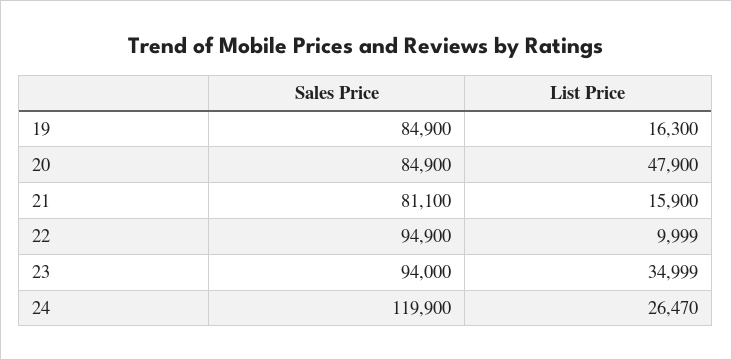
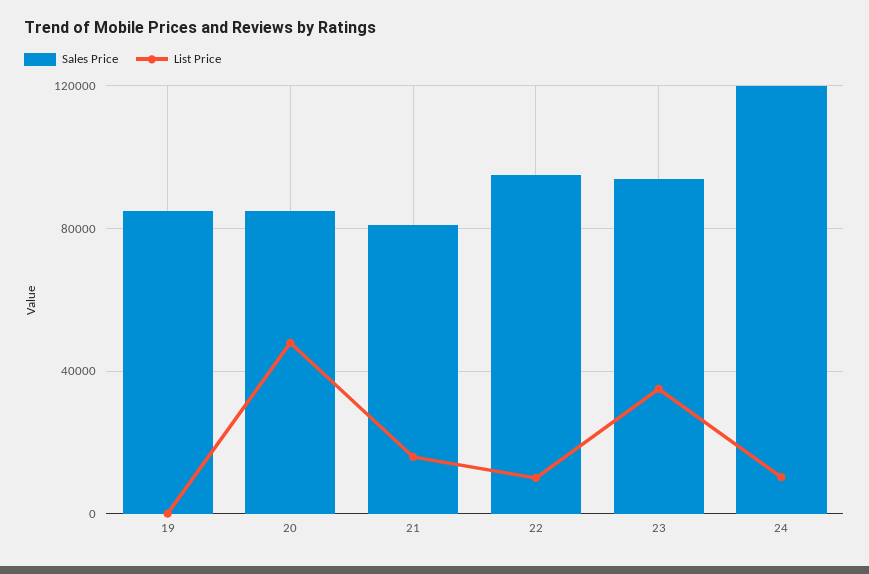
List Price, 19: 16300 -> 0
List Price, 24: 26470 -> 10000

